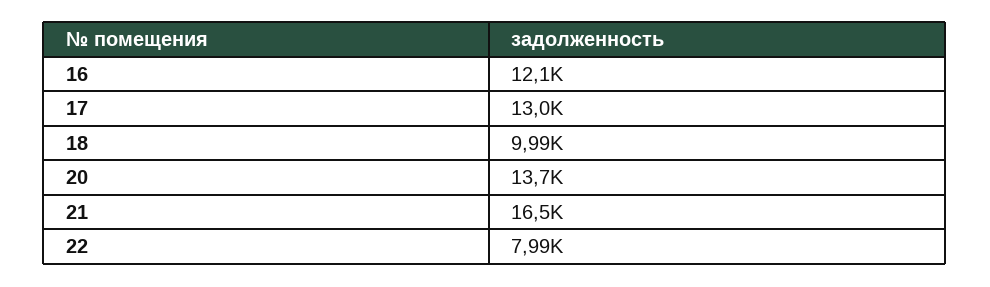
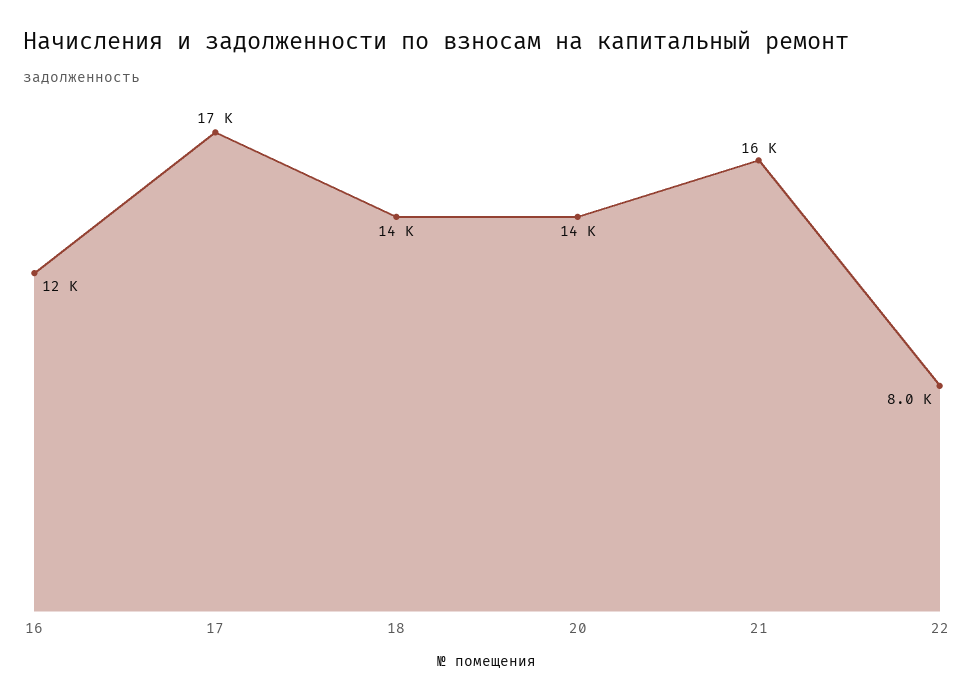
17: 13000 -> 17000
18: 9990 -> 14000

